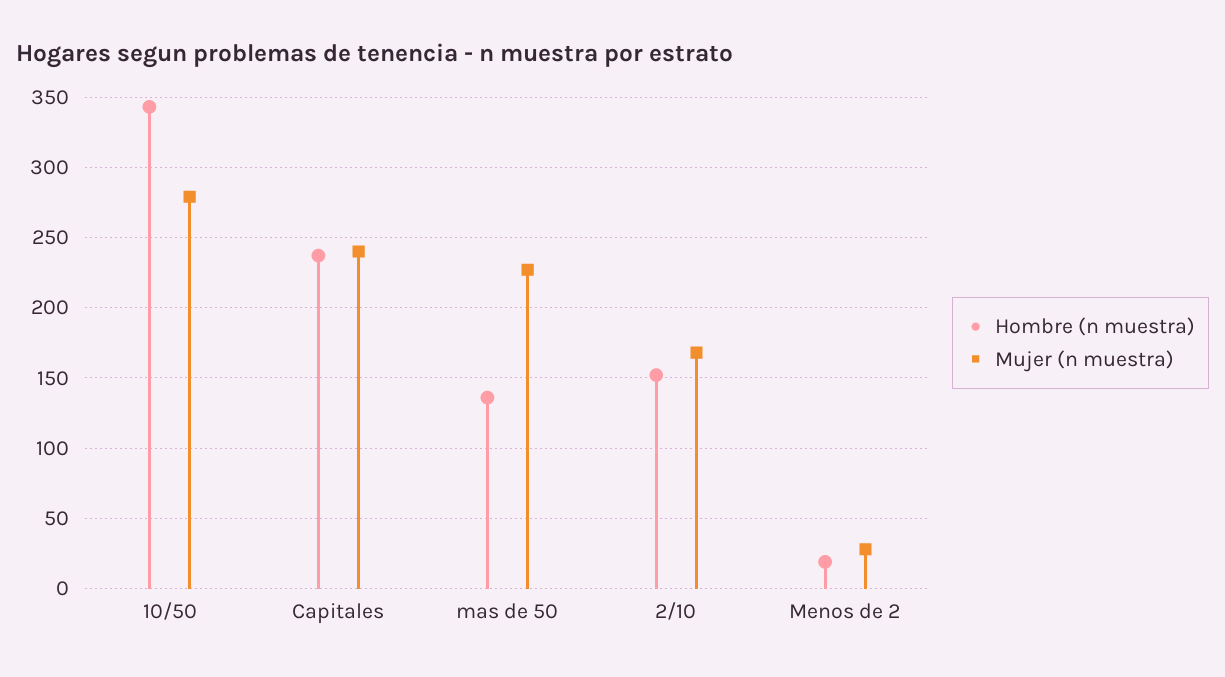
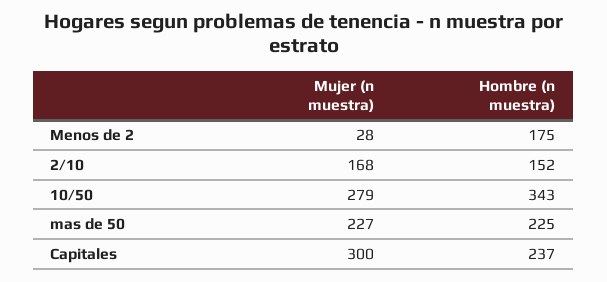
Mujer (n muestra), Capitales: 240 -> 300
Hombre (n muestra), mas de 50: 135 -> 225
Hombre (n muestra), Menos de 2: 20 -> 175

